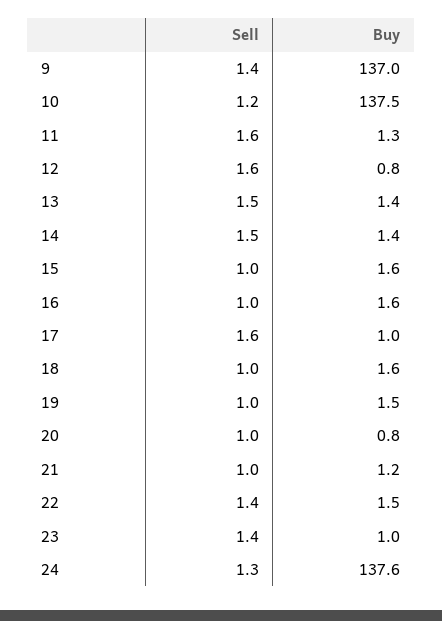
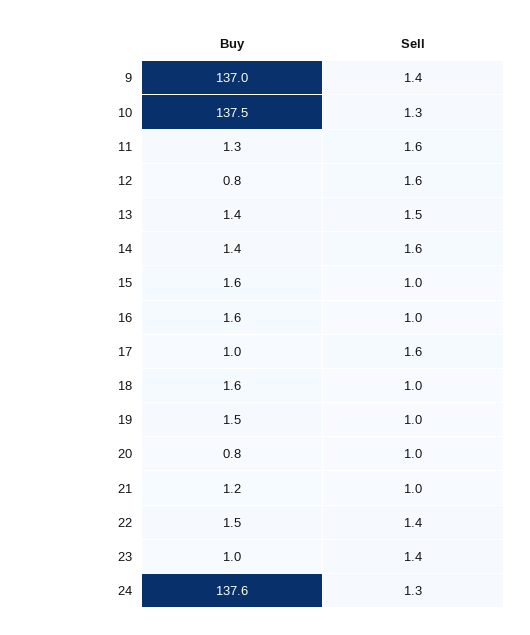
Sell, 10: 1.2 -> 1.3
Sell, 14: 1.5 -> 1.6

